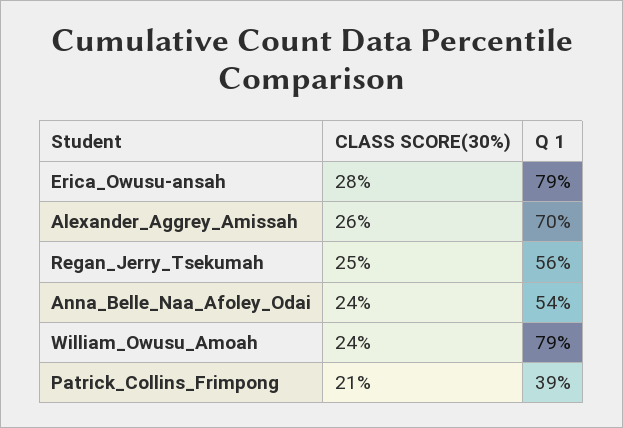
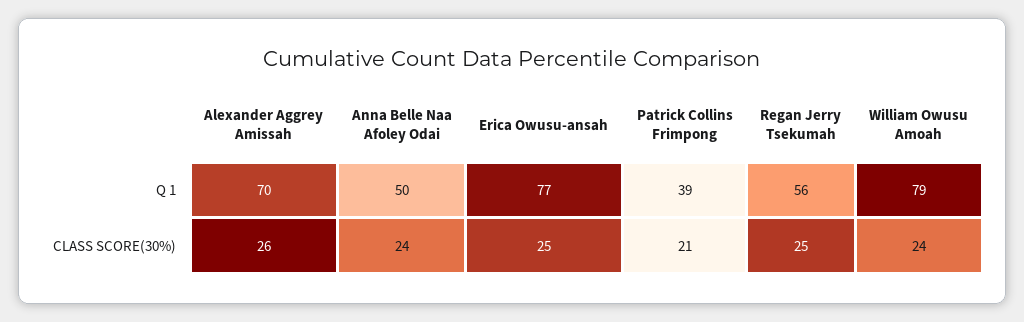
CLASS SCORE(30%), Erica_Owusu-ansah: 28 -> 25
Q 1, Erica_Owusu-ansah: 79 -> 77
Q 1, Anna_Belle_Naa_Afoley_Odai: 54 -> 50

